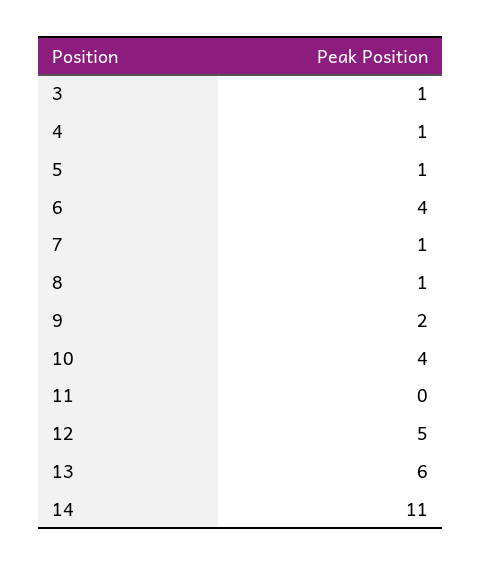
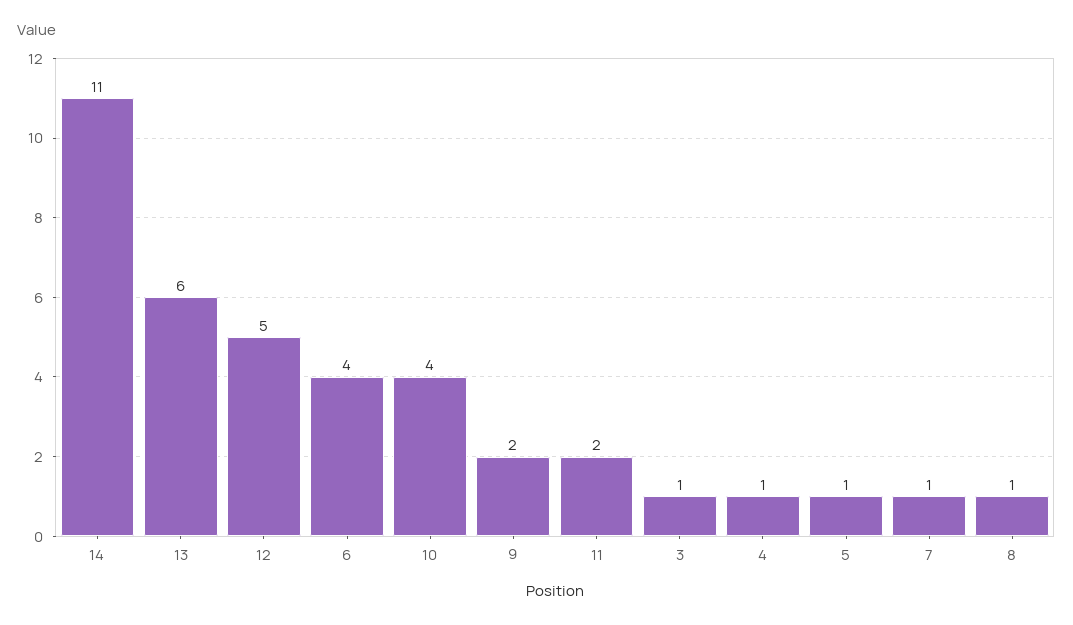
11: 0 -> 2

